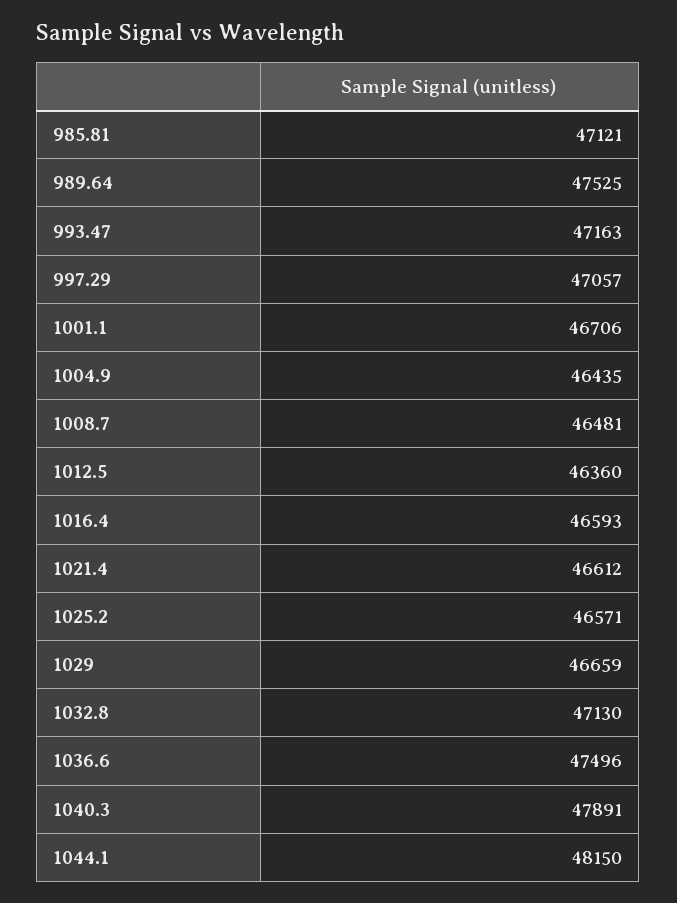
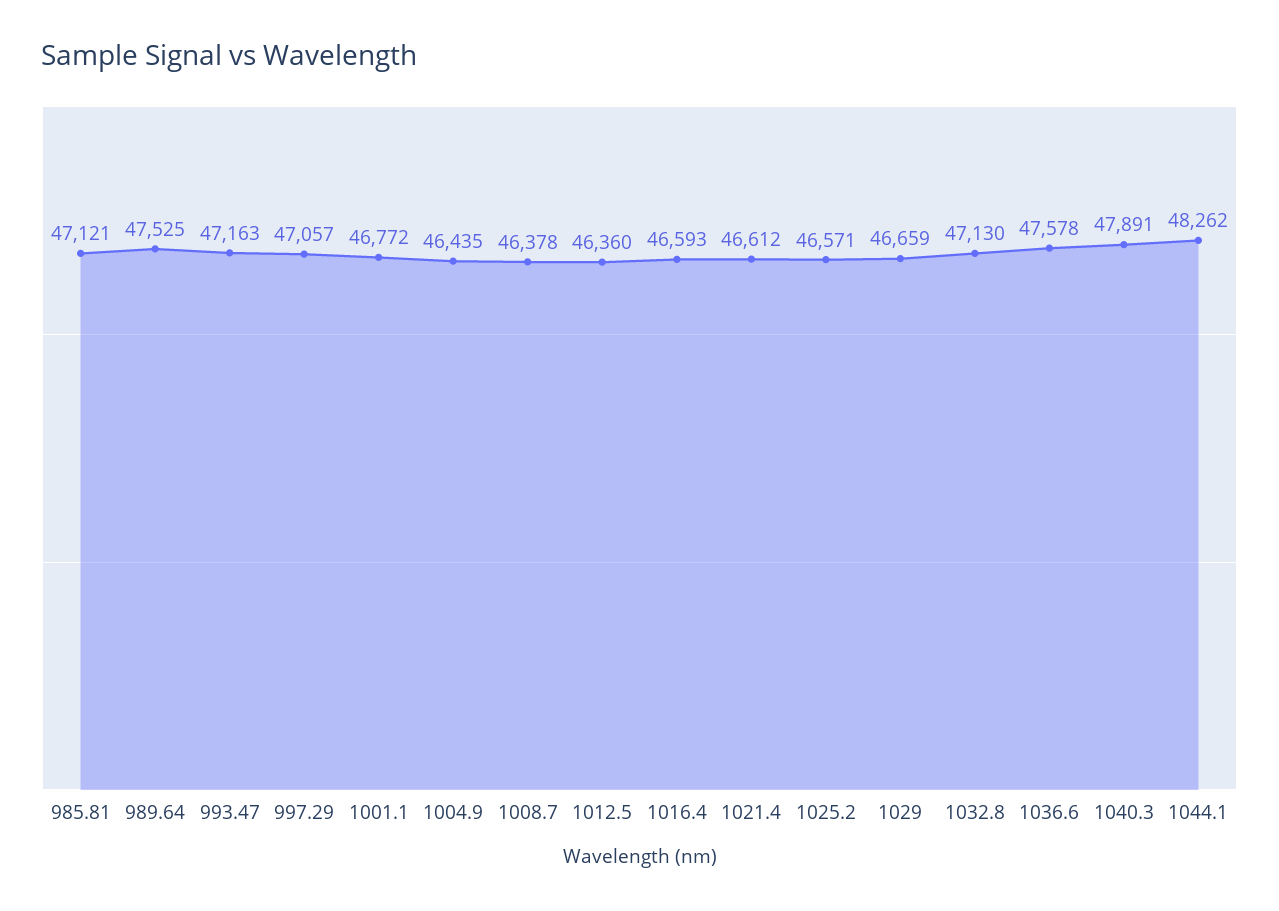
1001.1: 46706 -> 46772
1008.7: 46481 -> 46378
1036.6: 47496 -> 47578
1044.1: 48150 -> 48262

